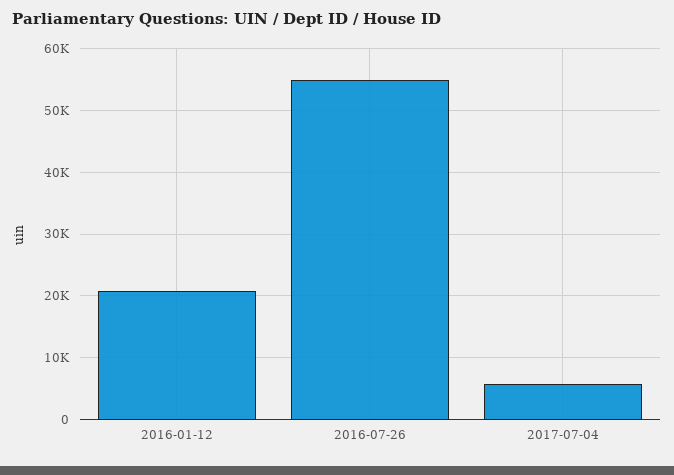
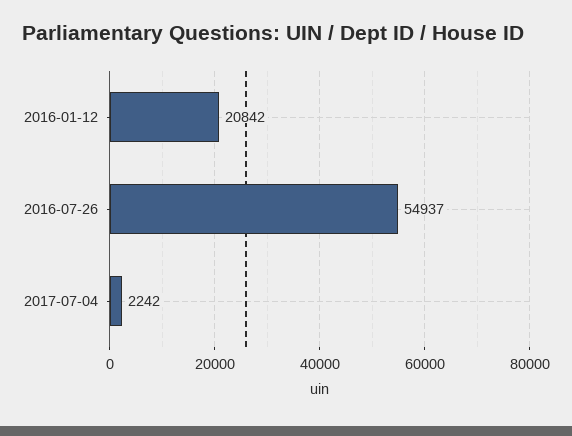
2017-07-04: 6000 -> 2242

